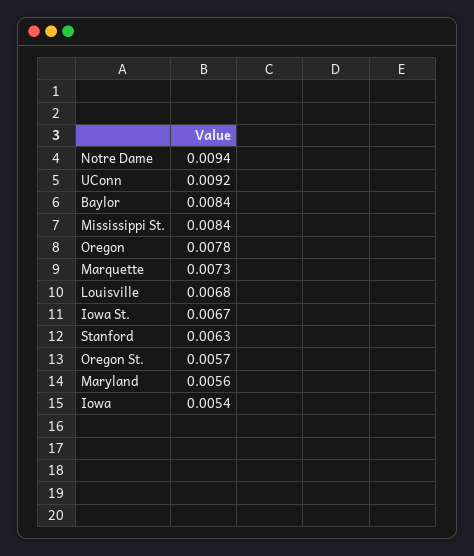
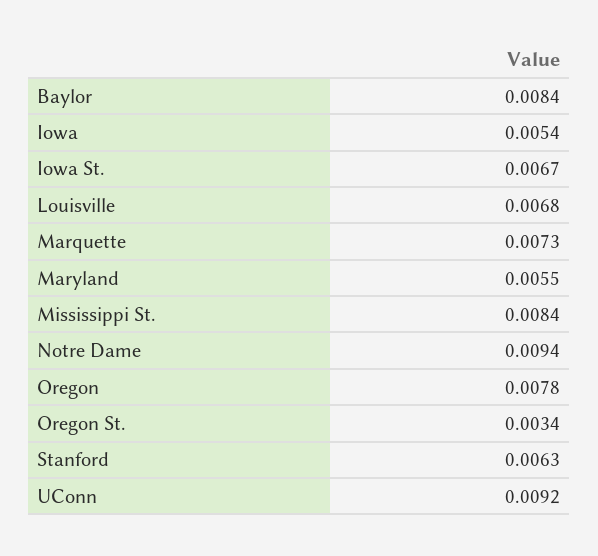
Oregon St.: 0.0057 -> 0.0034
Maryland: 0.0056 -> 0.0055

